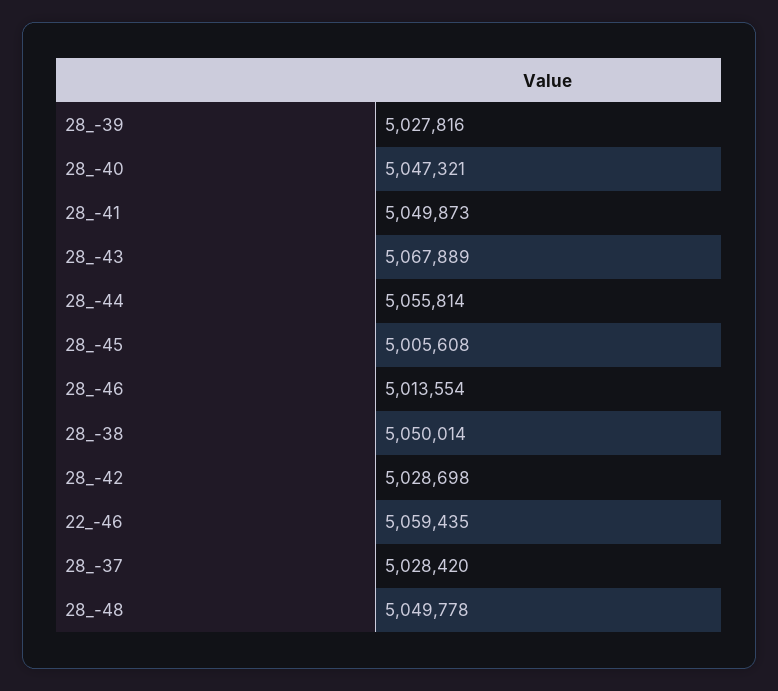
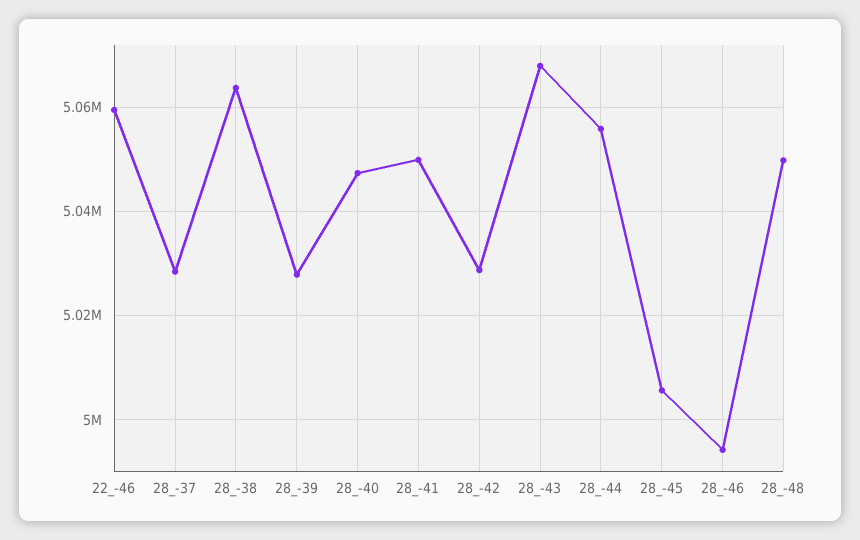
28_-46: 5013554 -> 4994000
28_-38: 5050014 -> 5064000

